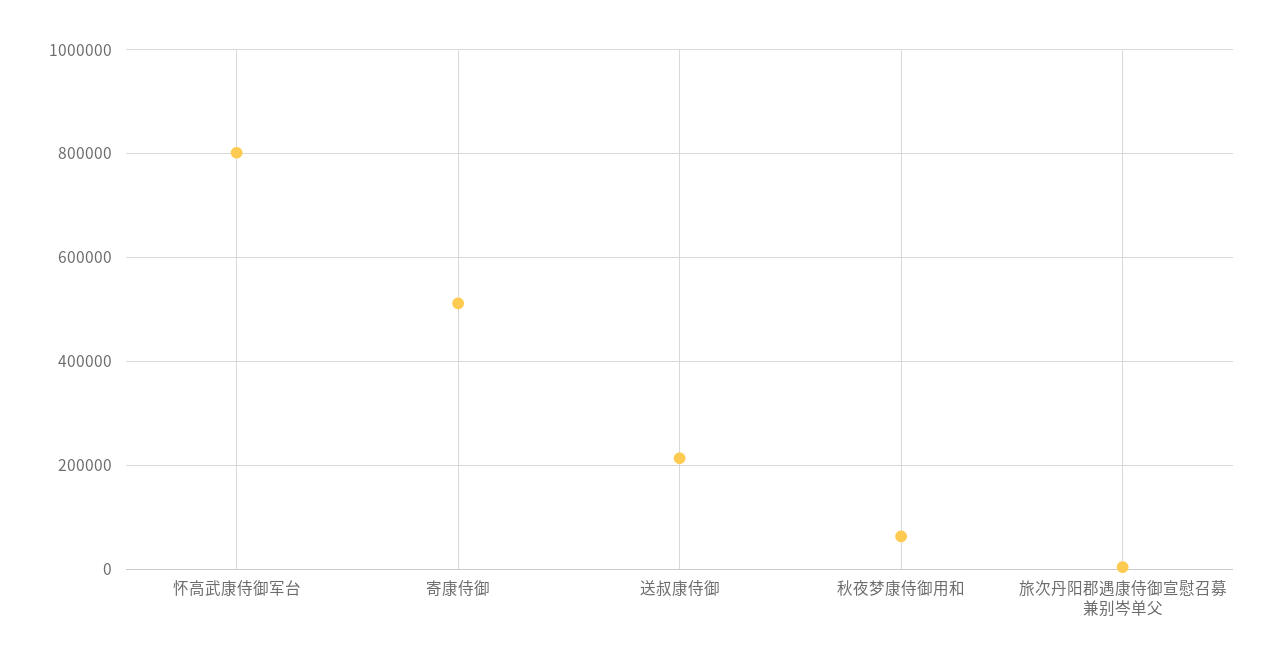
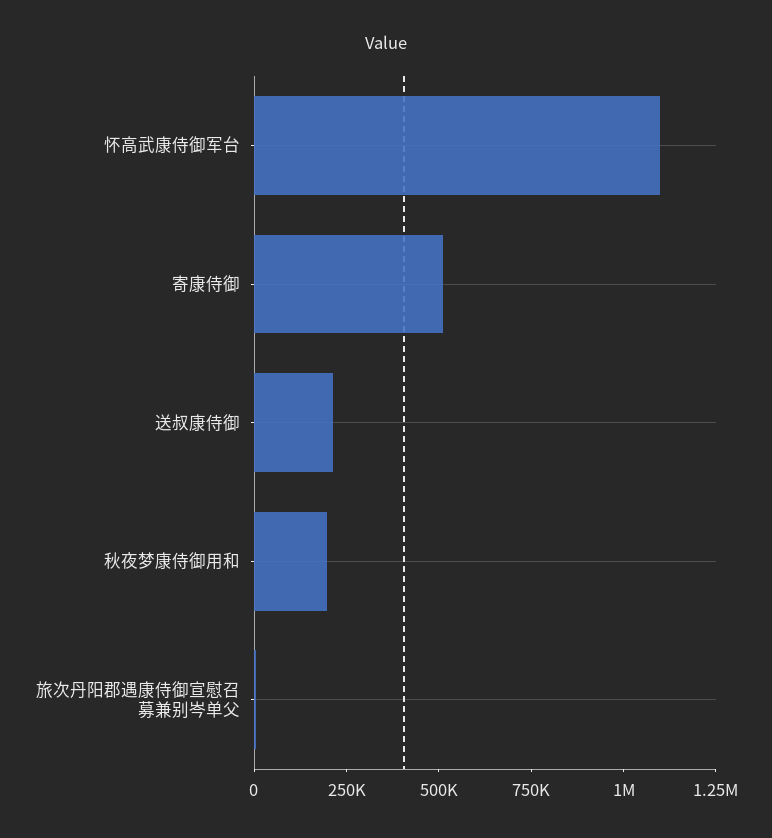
怀高武康侍御军台: 800000 -> 1100000
秋夜梦康侍御用和: 60000 -> 200000

